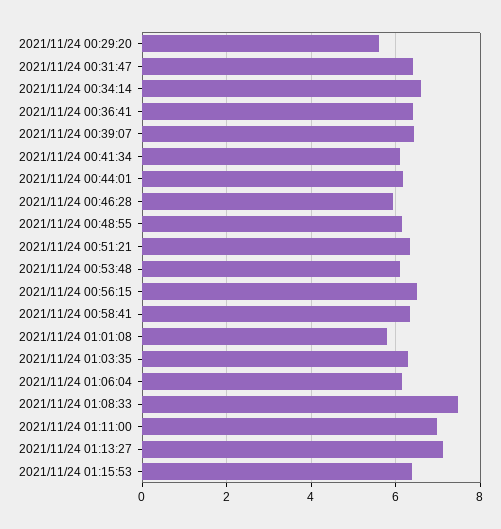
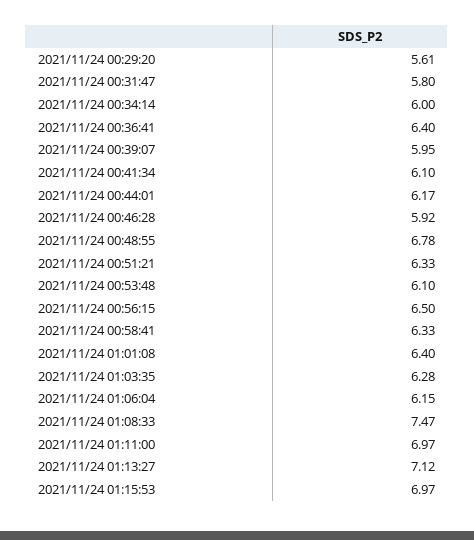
2021/11/24 00:31:47: 6.4 -> 5.8
2021/11/24 00:34:14: 6.6 -> 6
2021/11/24 00:39:07: 6.4 -> 5.95
2021/11/24 00:48:55: 6.2 -> 6.78
2021/11/24 01:01:08: 5.8 -> 6.4
2021/11/24 01:15:53: 6.4 -> 6.97

